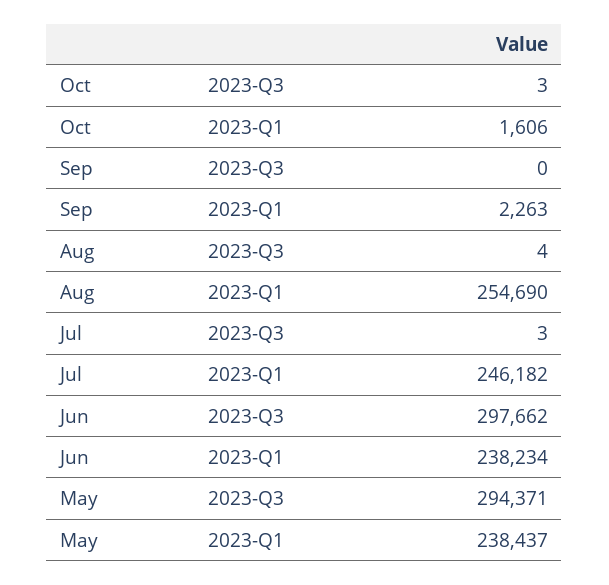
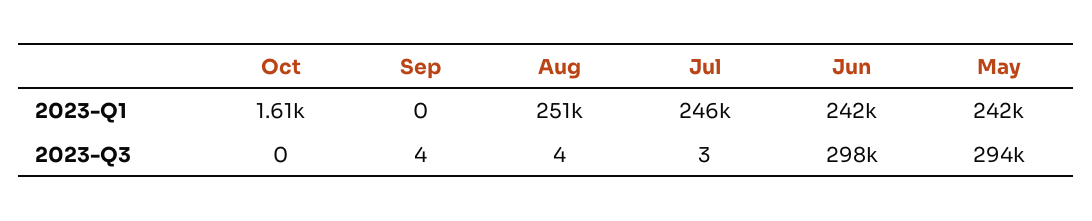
Oct, 2023-Q3: 3 -> 0
Sep, 2023-Q3: 0 -> 4
Sep, 2023-Q1: 2263 -> 0
Aug, 2023-Q1: 254690 -> 251000
Jun, 2023-Q1: 238234 -> 242000
May, 2023-Q1: 238437 -> 242000

